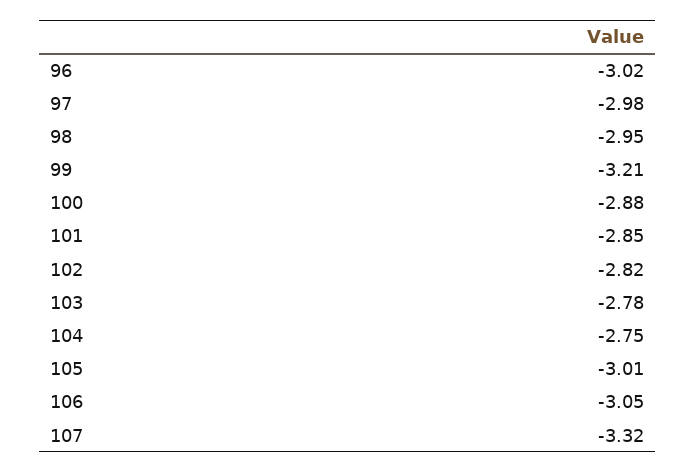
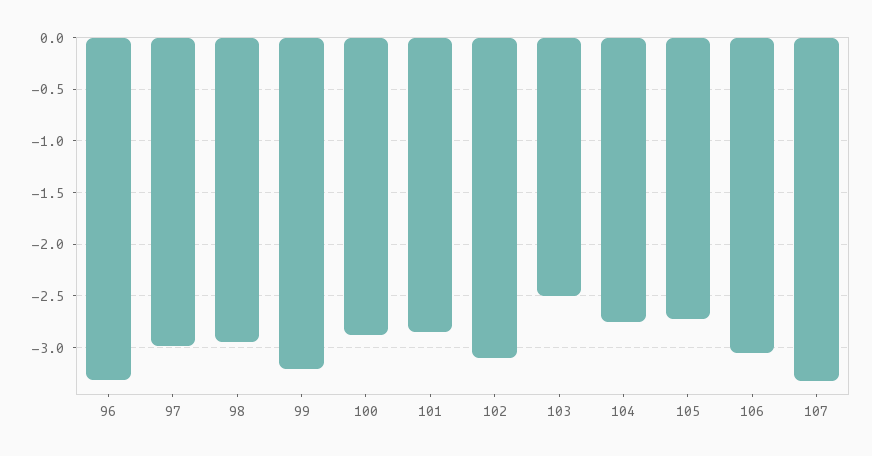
96: -3.02 -> -3.3
102: -2.82 -> -3.1
103: -2.78 -> -2.5
105: -3.01 -> -2.7

